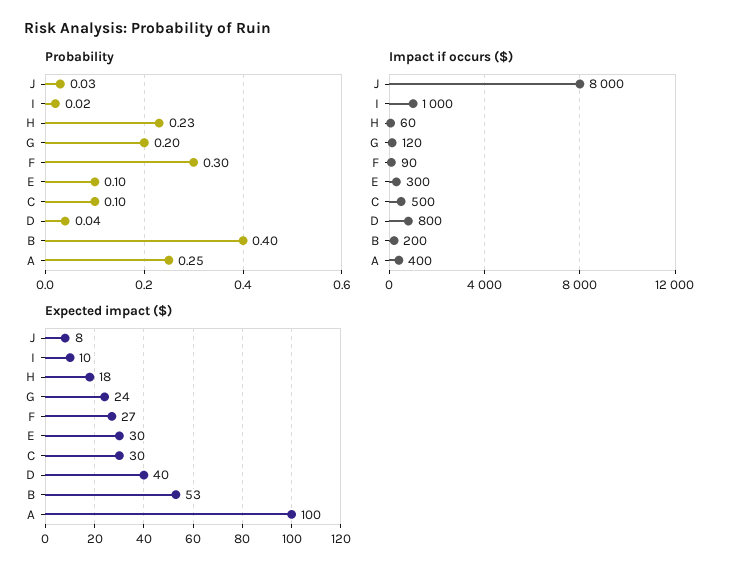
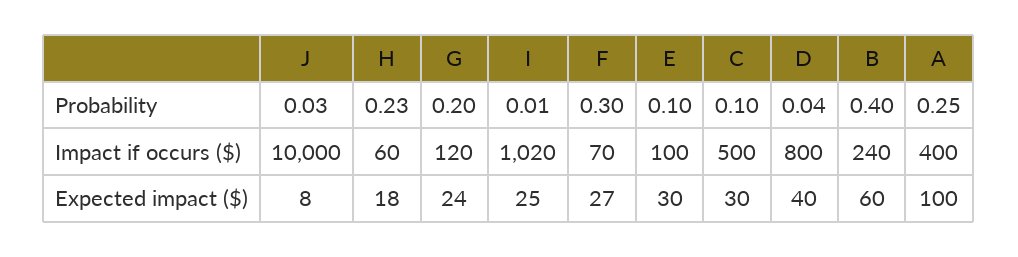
Probability, I: 0.02 -> 0.01
Impact if occurs ($), J: 8000 -> 10000
Impact if occurs ($), I: 1000 -> 1020
Impact if occurs ($), F: 90 -> 70
Impact if occurs ($), E: 300 -> 100
Impact if occurs ($), B: 200 -> 240
Expected impact ($), I: 10 -> 25
Expected impact ($), B: 53 -> 60

